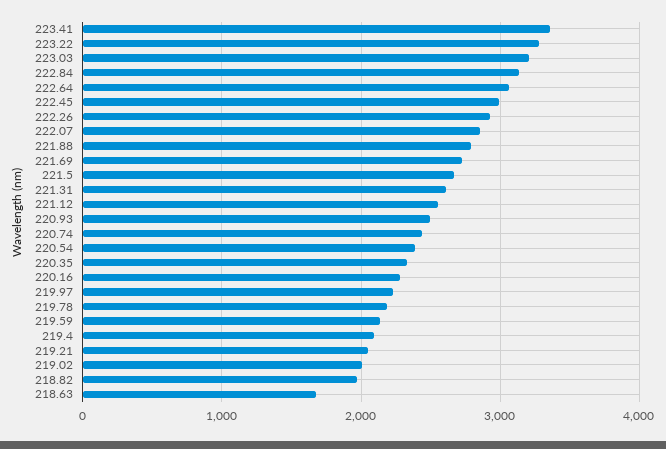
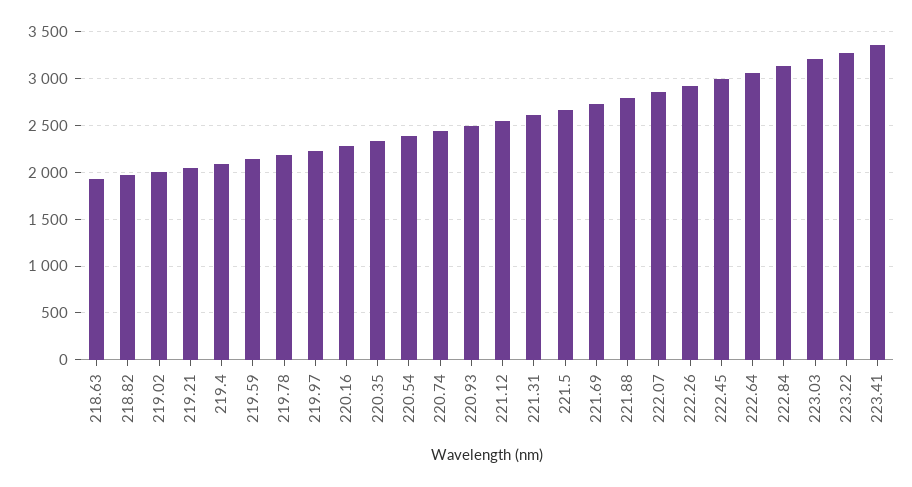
218.63: 1700 -> 1900

